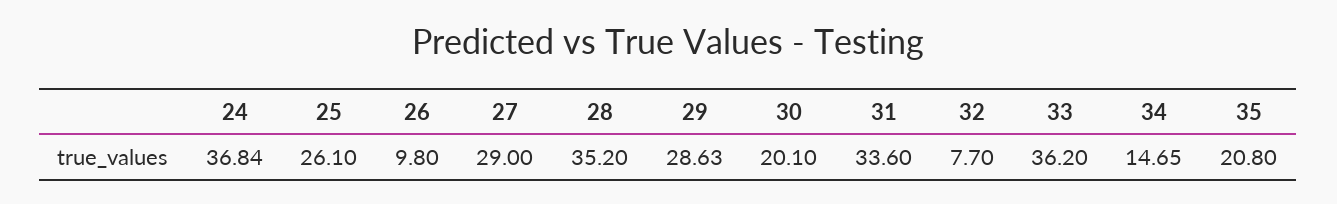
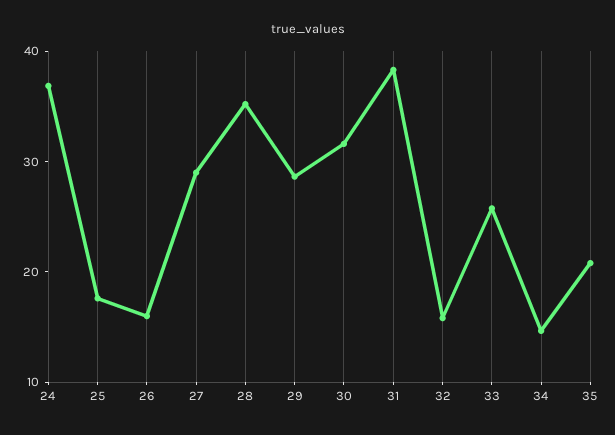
25: 26.1 -> 18
26: 9.8 -> 16
30: 20.1 -> 32
31: 33.6 -> 38
32: 7.7 -> 16
33: 36.2 -> 26

